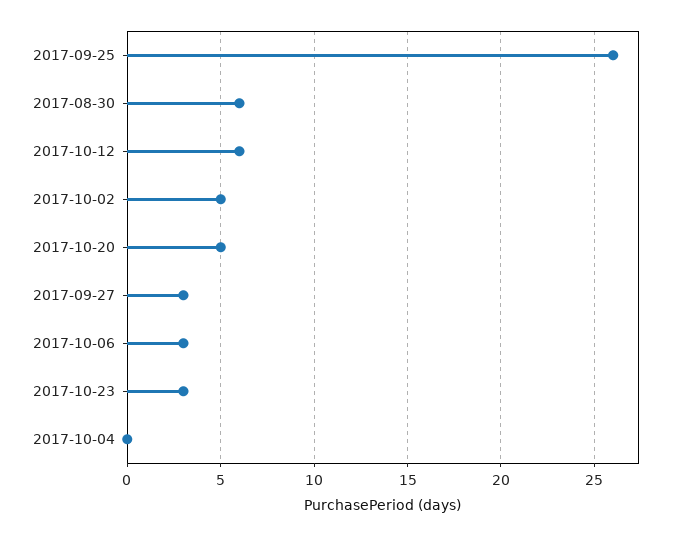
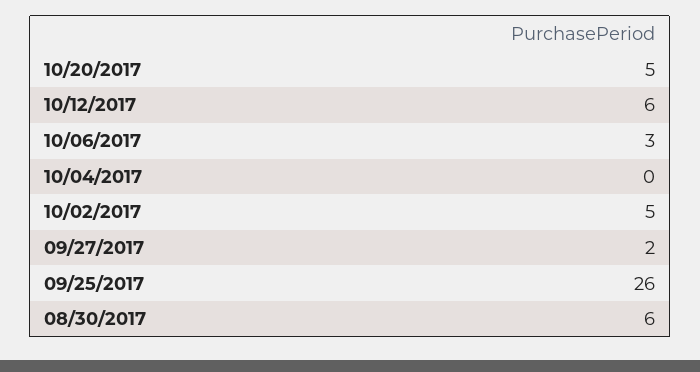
2017-09-27: 3 -> 2
2017-10-23: 3 -> none

